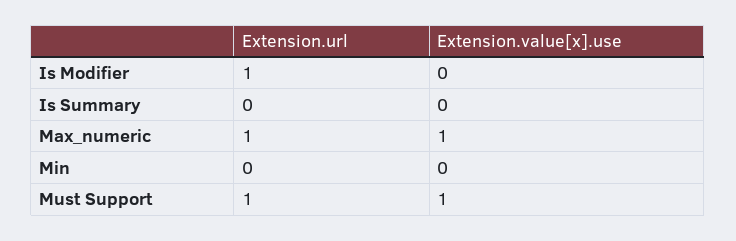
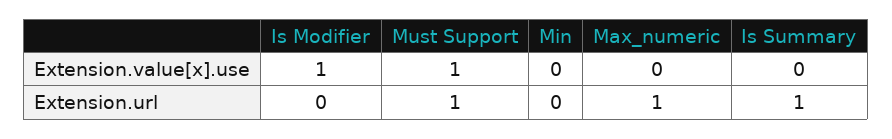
Extension.url, Is Modifier: 1 -> 0
Extension.value[x].use, Is Modifier: 0 -> 1
Extension.url, Is Summary: 0 -> 1
Extension.value[x].use, Max_numeric: 1 -> 0

